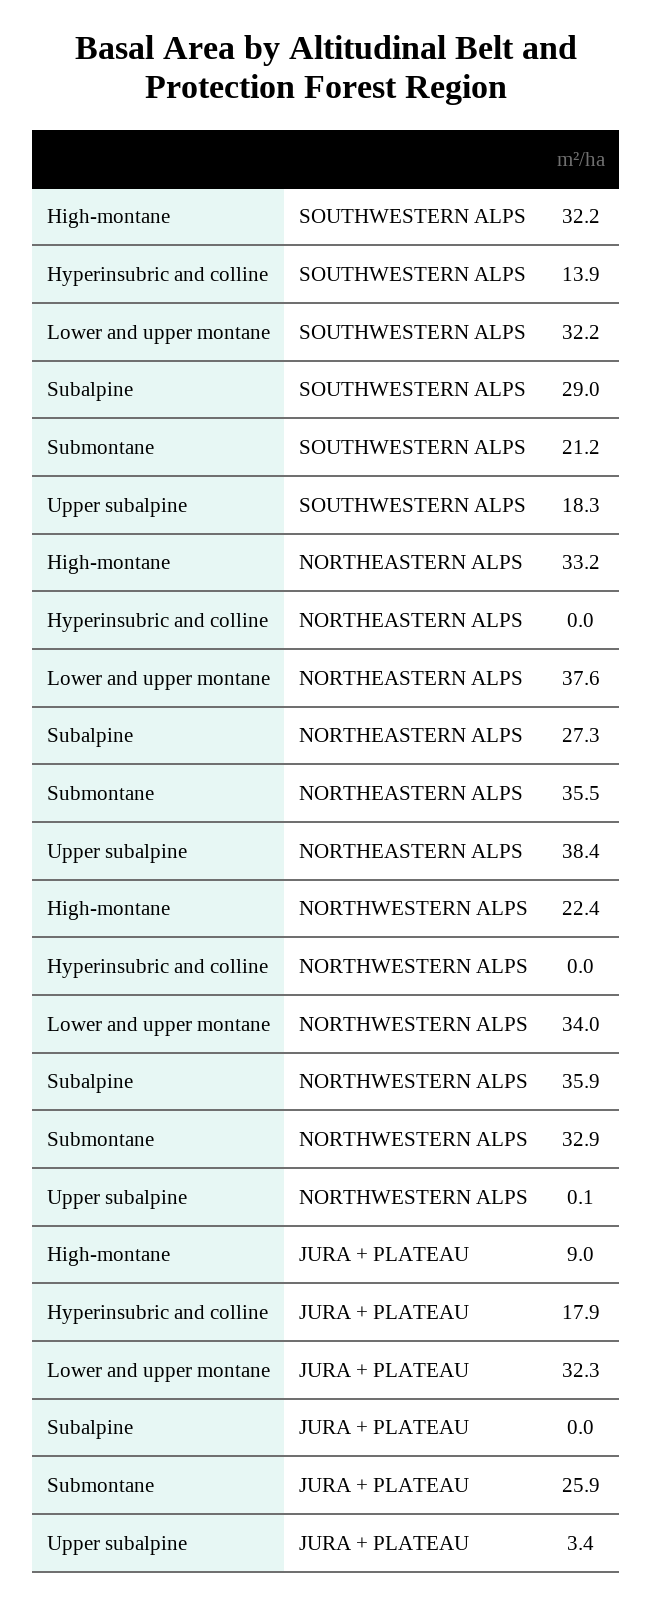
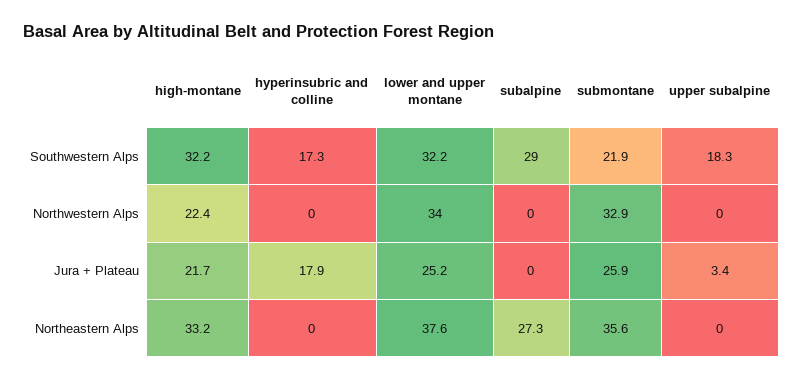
Hyperinsubric and colline, SOUTHWESTERN ALPS: 13.9 -> 17.3
Submontane, SOUTHWESTERN ALPS: 21.2 -> 21.9
Submontane, NORTHEASTERN ALPS: 35.5 -> 35.6
Upper subalpine, NORTHEASTERN ALPS: 38.4 -> 0
Subalpine, NORTHWESTERN ALPS: 35.9 -> 0
Upper subalpine, NORTHWESTERN ALPS: 0.1 -> 0
High-montane, JURA + PLATEAU: 9 -> 21.7
Lower and upper montane, JURA + PLATEAU: 32.3 -> 25.2

